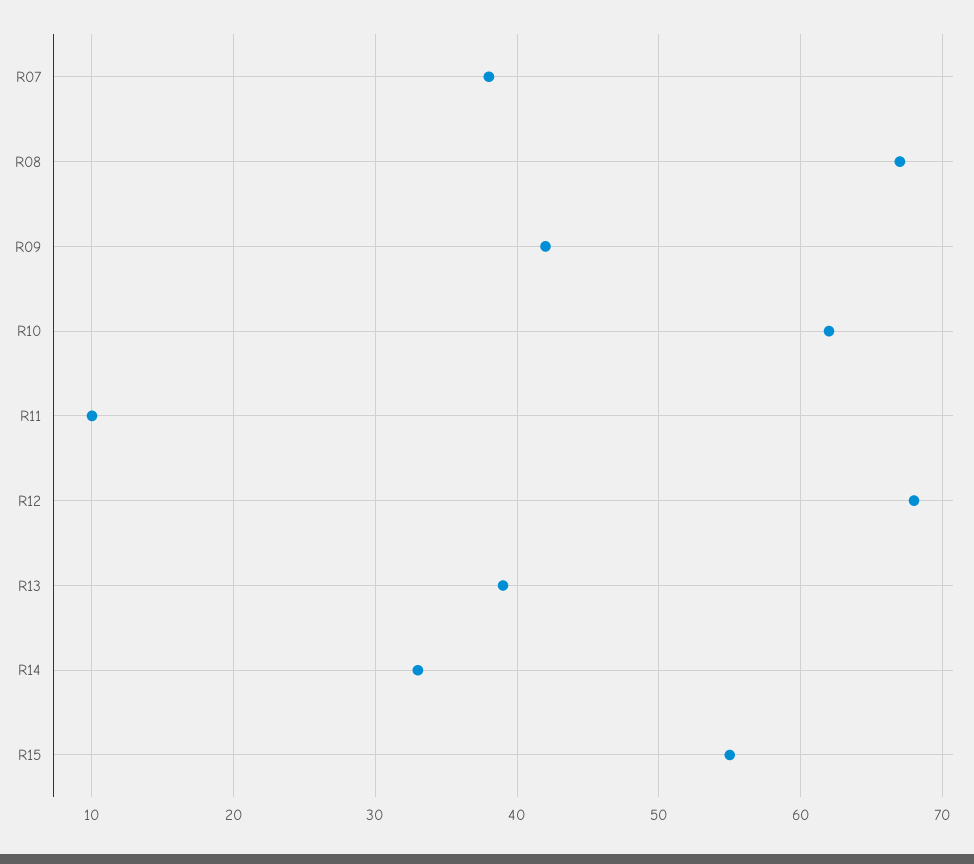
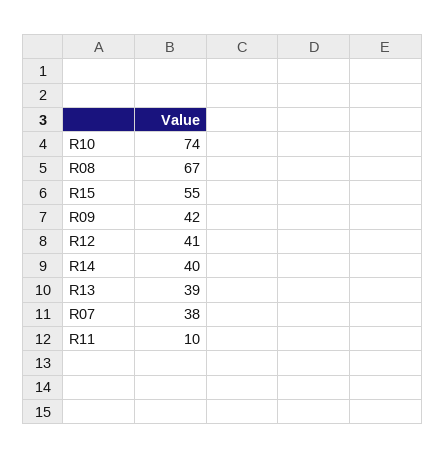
R10: 62 -> 74
R12: 68 -> 41
R14: 33 -> 40

